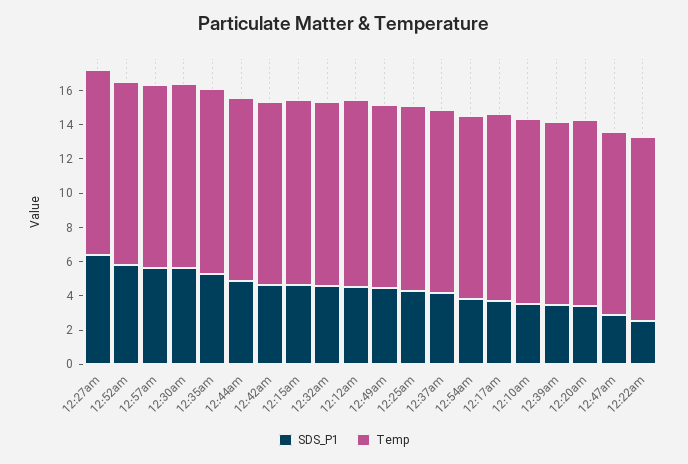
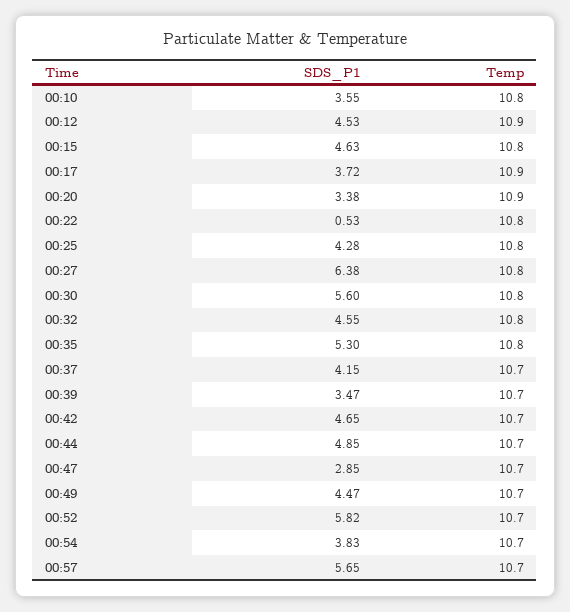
SDS_P1, 12:22am: 2.5 -> 0.53

